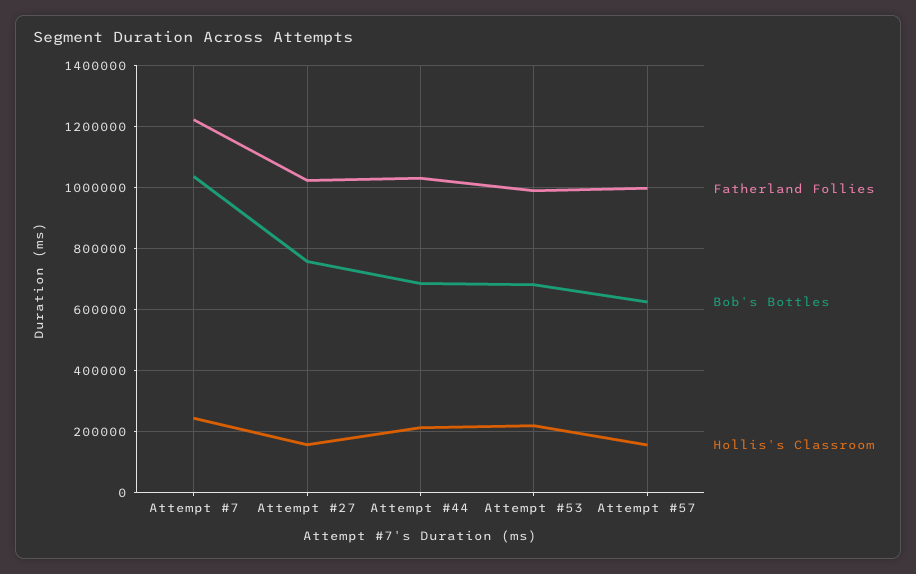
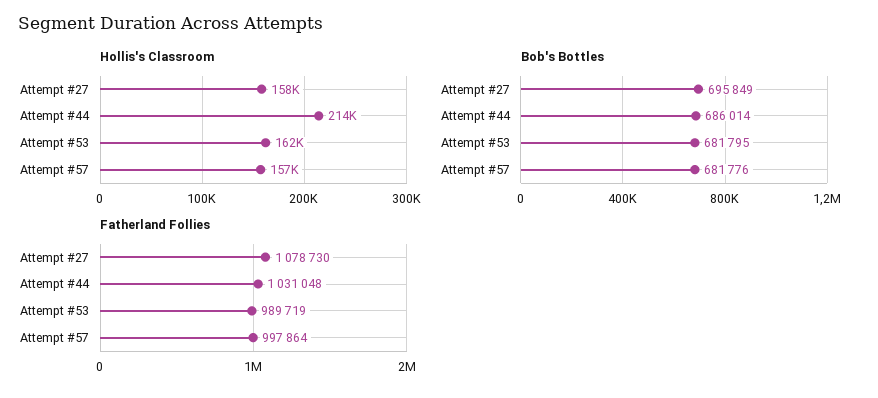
Fatherland Follies, Attempt #7: 1220000 -> none
Bob's Bottles, Attempt #7: 1040000 -> none
Hollis's Classroom, Attempt #7: 240000 -> none
Fatherland Follies, Attempt #27: 1020000 -> 1078730
Bob's Bottles, Attempt #27: 760000 -> 695849
Hollis's Classroom, Attempt #53: 220000 -> 162000
Bob's Bottles, Attempt #57: 620000 -> 681776

